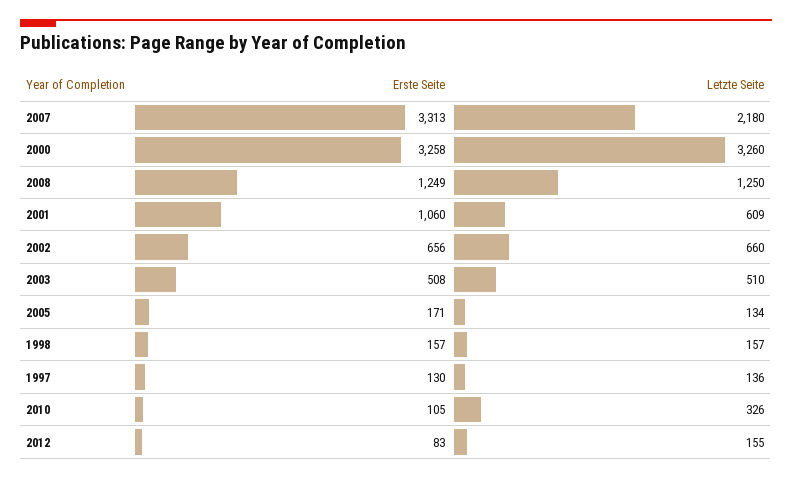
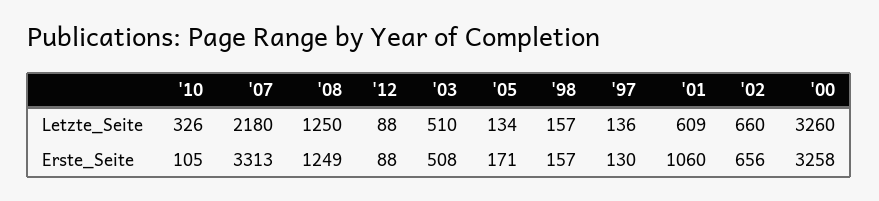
Erste Seite, 2012: 83 -> 88
Letzte Seite, 2012: 155 -> 88

